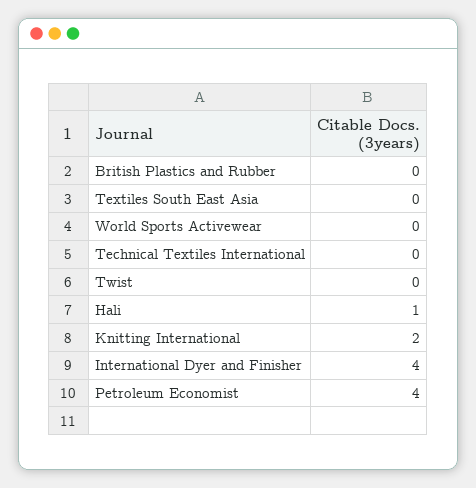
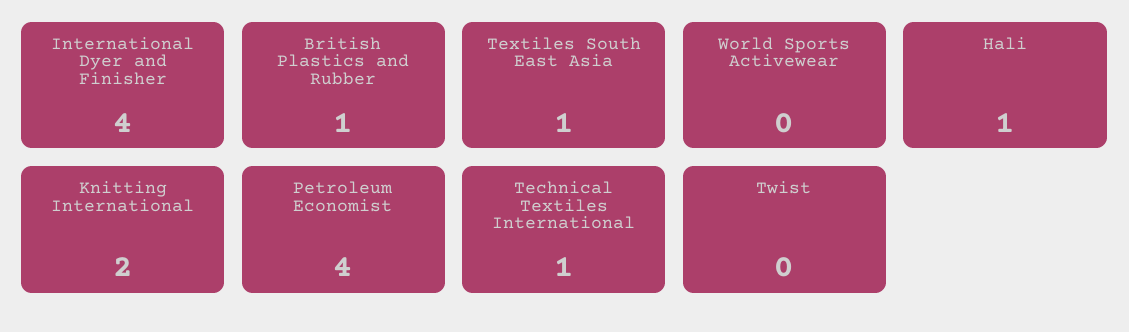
British Plastics and Rubber: 0 -> 1
Textiles South East Asia: 0 -> 1
Technical Textiles International: 0 -> 1

